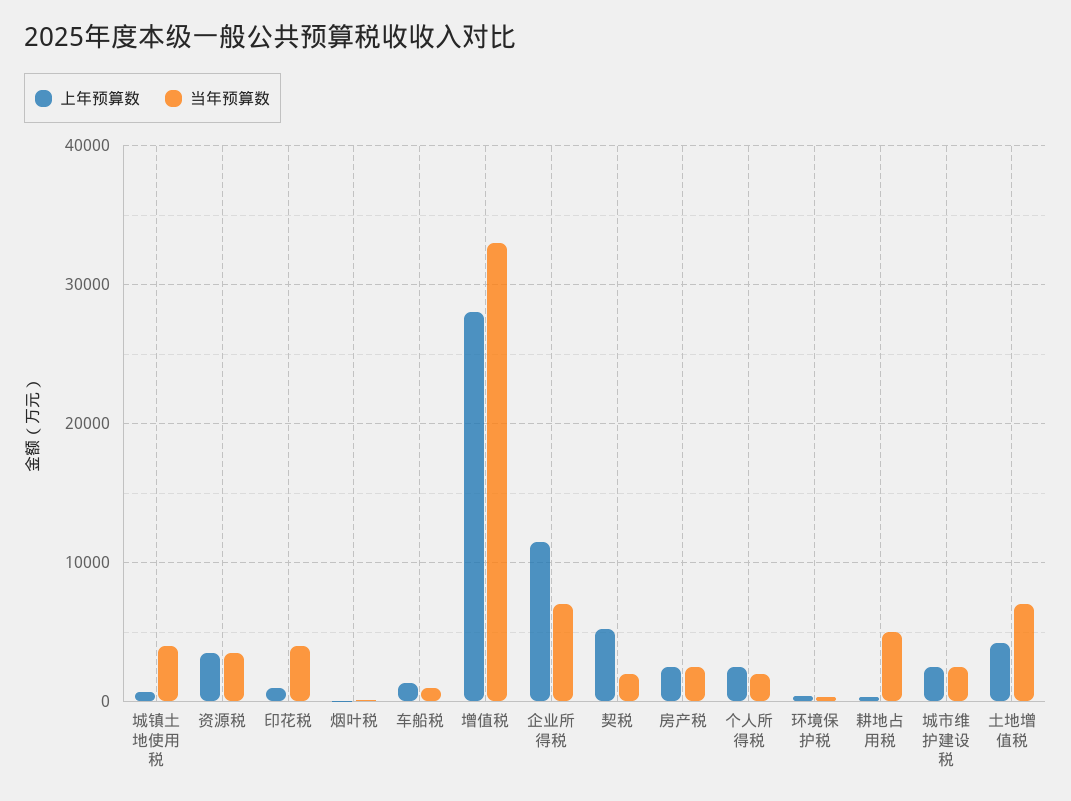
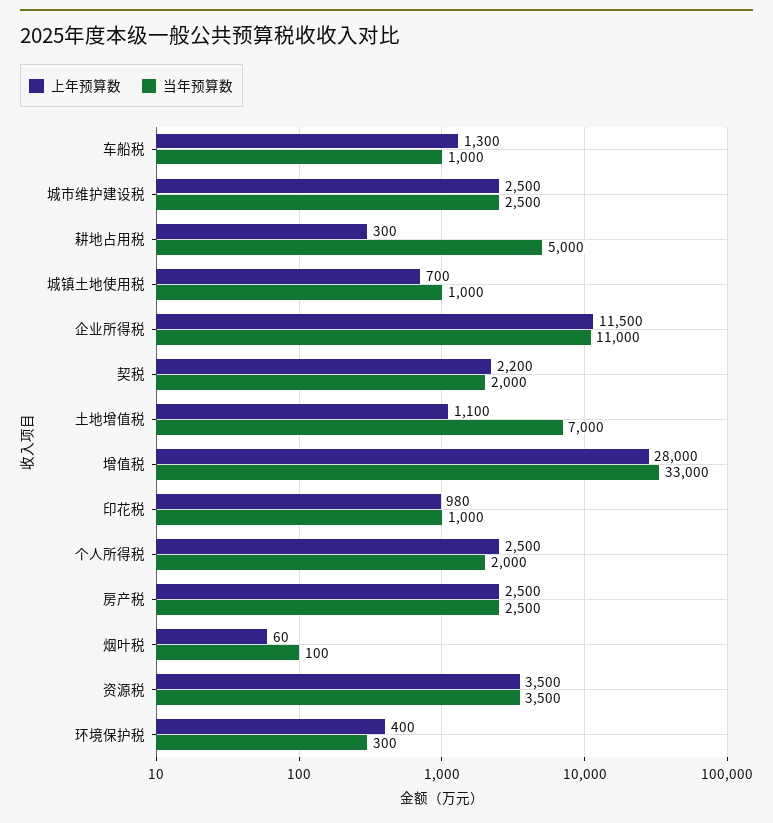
当年预算数, 城镇土地使用税: 4000 -> 1000
当年预算数, 印花税: 4000 -> 1000
当年预算数, 企业所得税: 7000 -> 11000
上年预算数, 契税: 5000 -> 2200
上年预算数, 土地增值税: 4000 -> 1100

